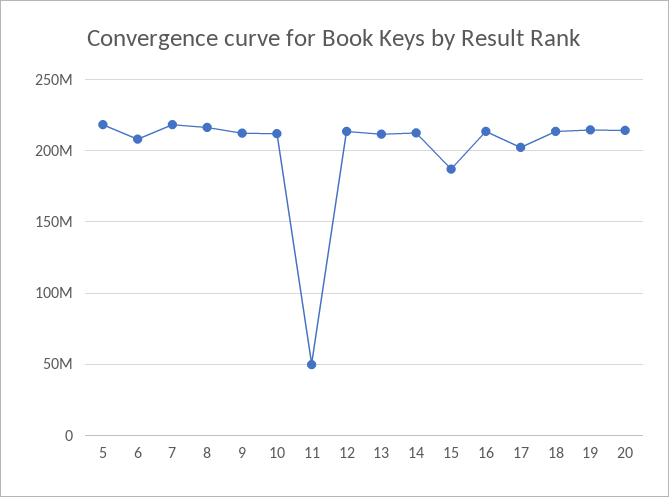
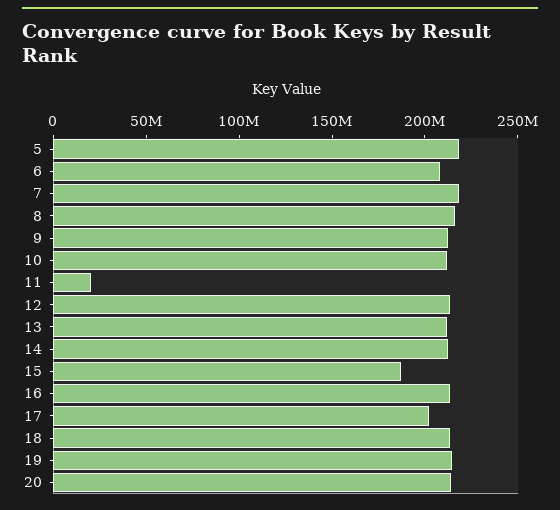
11: 50000000 -> 20000000

